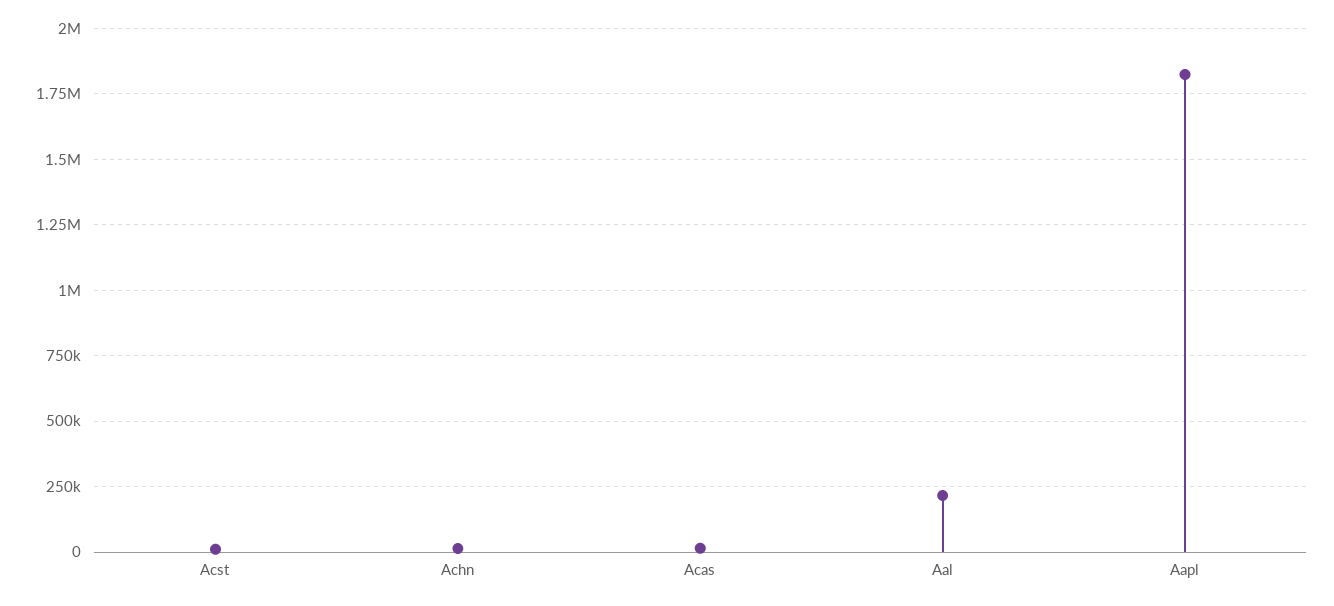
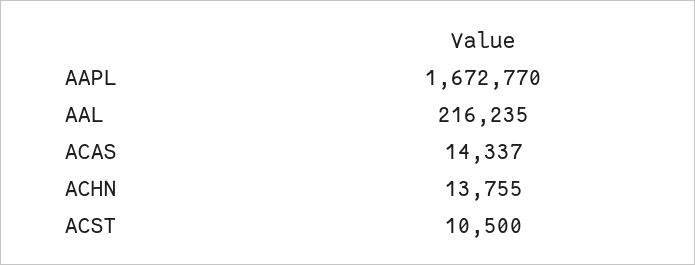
Aapl: 1825000 -> 1672770

